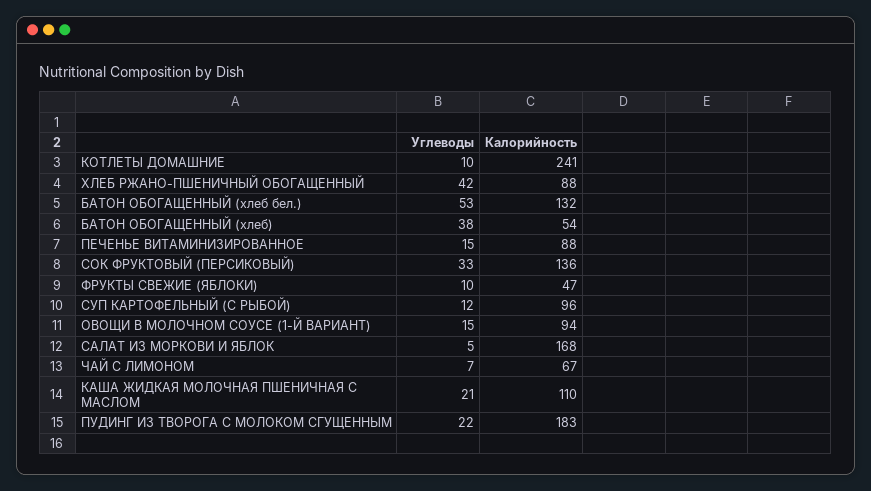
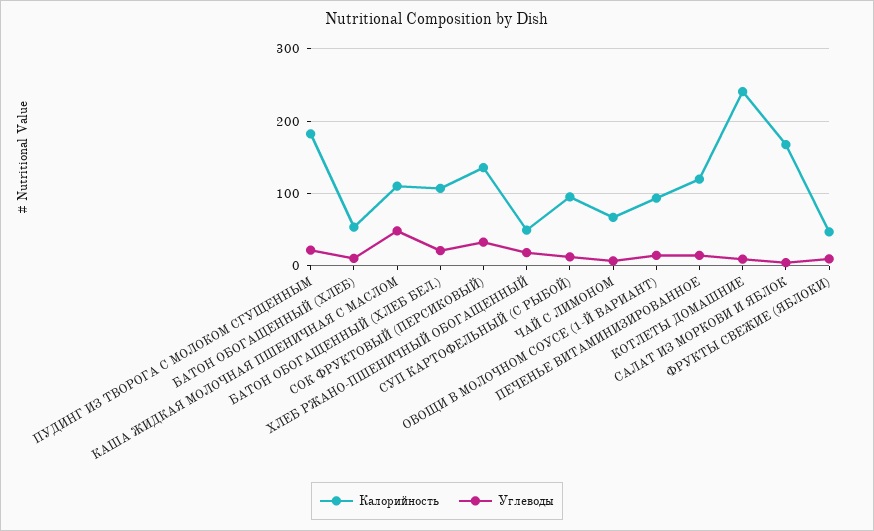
Углеводы, ХЛЕБ РЖАНО-ПШЕНИЧНЫЙ ОБОГАЩЕННЫЙ: 42 -> 20
Калорийность, ХЛЕБ РЖАНО-ПШЕНИЧНЫЙ ОБОГАЩЕННЫЙ: 88 -> 50
Углеводы, БАТОН ОБОГАЩЕННЫЙ (хлеб бел.): 53 -> 20
Калорийность, БАТОН ОБОГАЩЕННЫЙ (хлеб бел.): 132 -> 110
Углеводы, БАТОН ОБОГАЩЕННЫЙ (хлеб): 38 -> 10
Калорийность, ПЕЧЕНЬЕ ВИТАМИНИЗИРОВАННОЕ: 88 -> 120
Углеводы, КАША ЖИДКАЯ МОЛОЧНАЯ ПШЕНИЧНАЯ С МАСЛОМ: 21 -> 50

